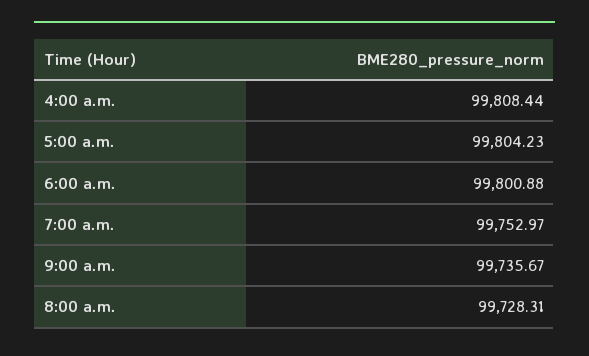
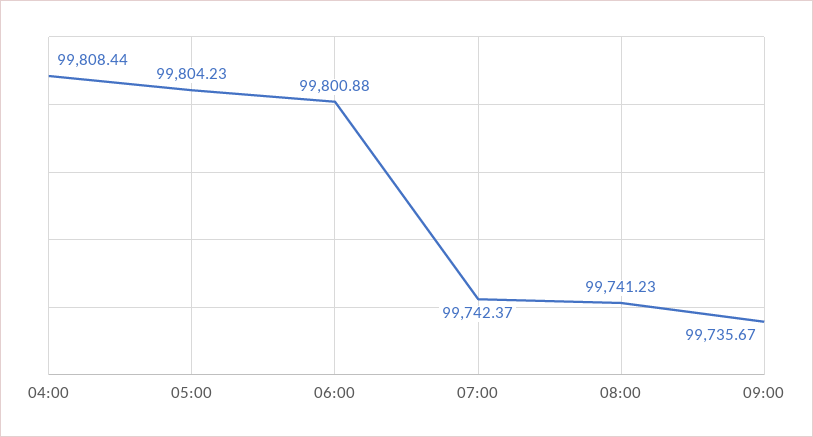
7:00 a.m.: 99752.97 -> 99742.37
8:00 a.m.: 99728.31 -> 99741.23

